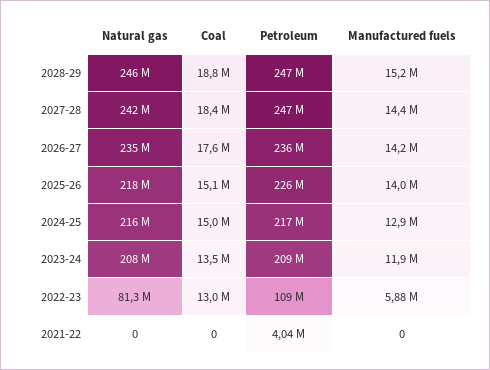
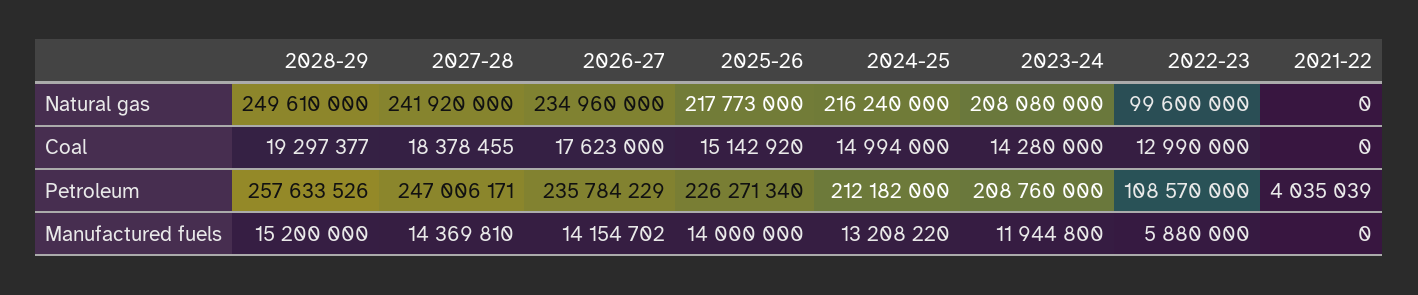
Natural gas, 2028-29: 246000000 -> 249610000
Coal, 2028-29: 18800000 -> 19297377
Petroleum, 2028-29: 247000000 -> 257633526
Petroleum, 2024-25: 217000000 -> 212182000
Manufactured fuels, 2024-25: 12900000 -> 13208220
Coal, 2023-24: 13500000 -> 14280000
Natural gas, 2022-23: 81300000 -> 99600000

